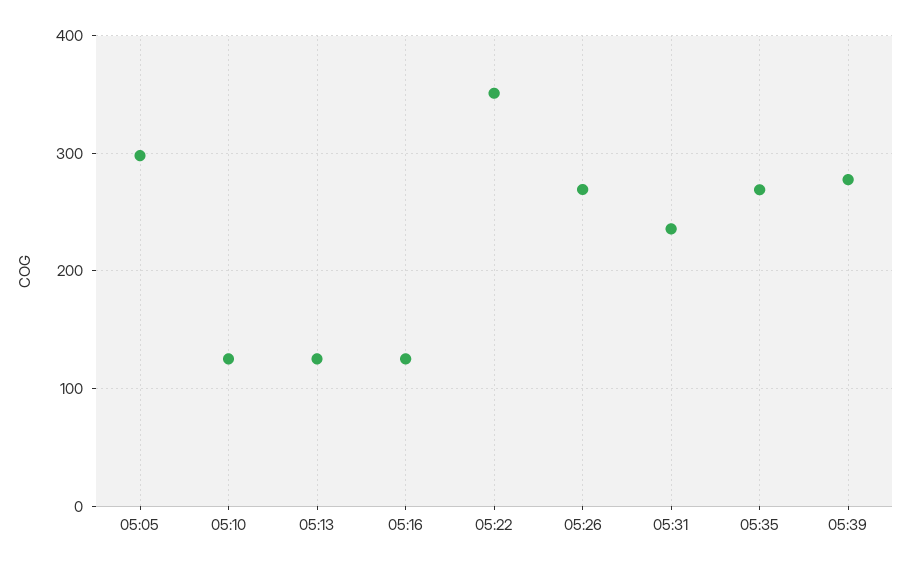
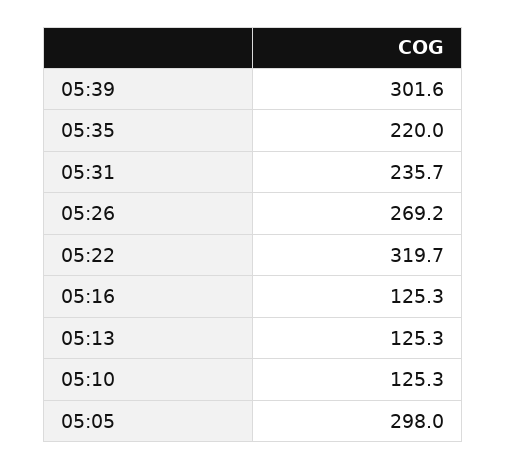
05:22: 350 -> 319.7
05:35: 270 -> 220
05:39: 280 -> 301.6

